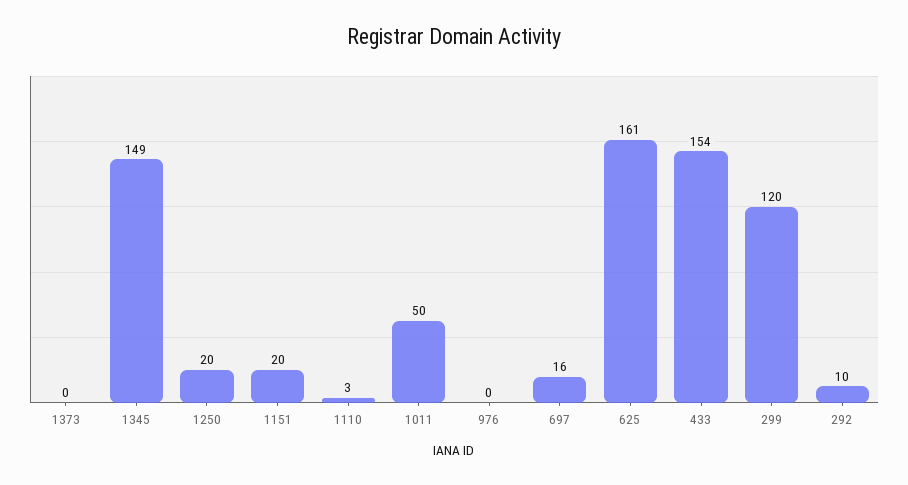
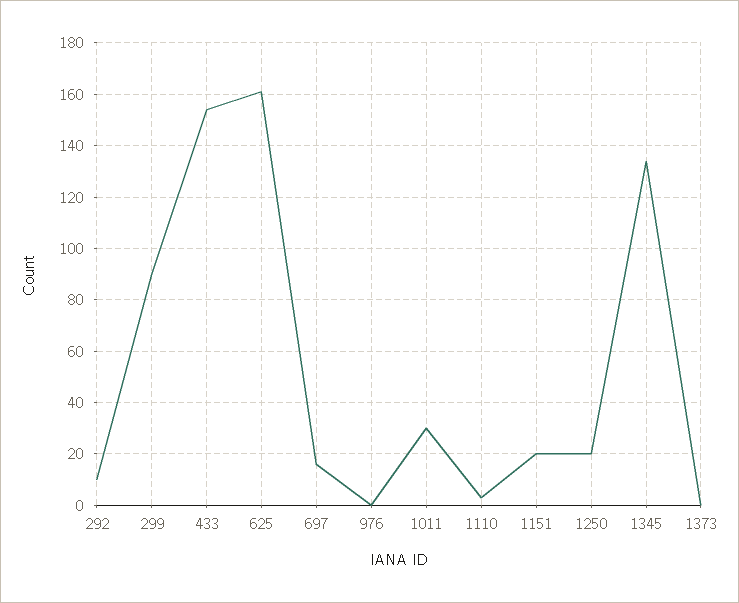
1345: 149 -> 135
1011: 50 -> 30
299: 120 -> 90

